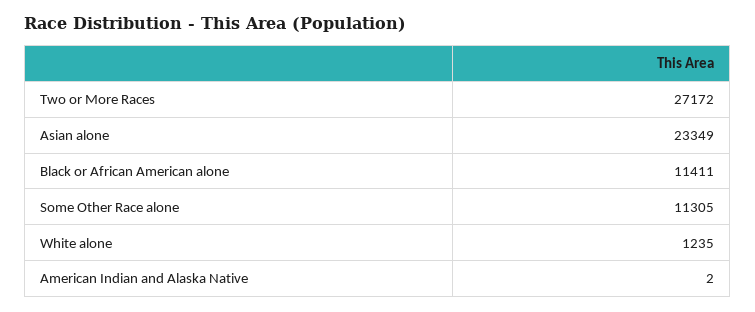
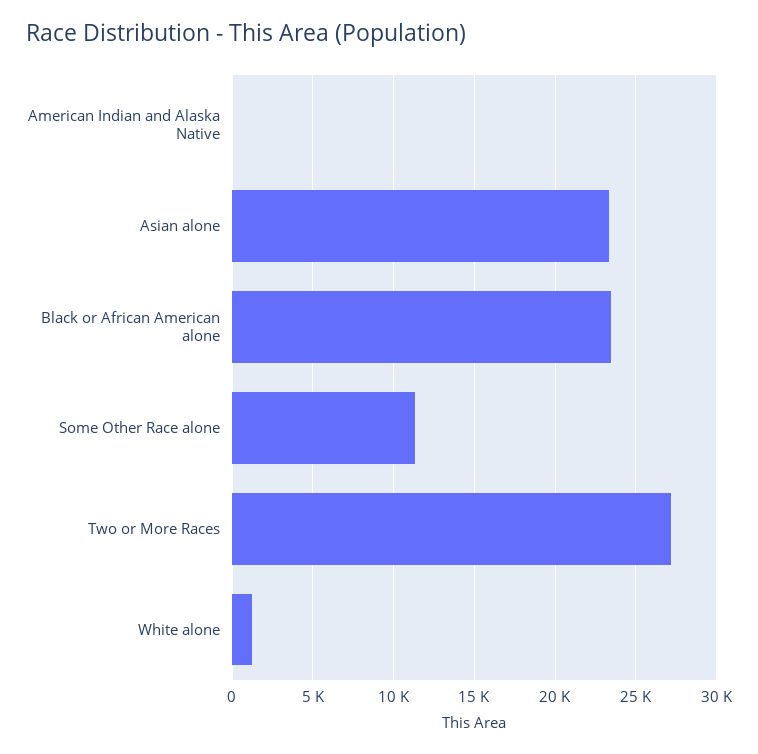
Black or African American alone: 11411 -> 23500

